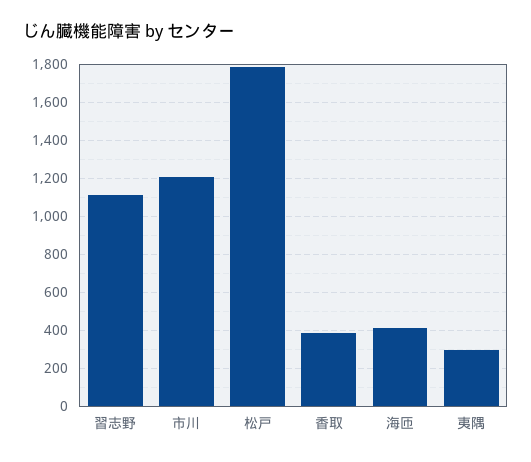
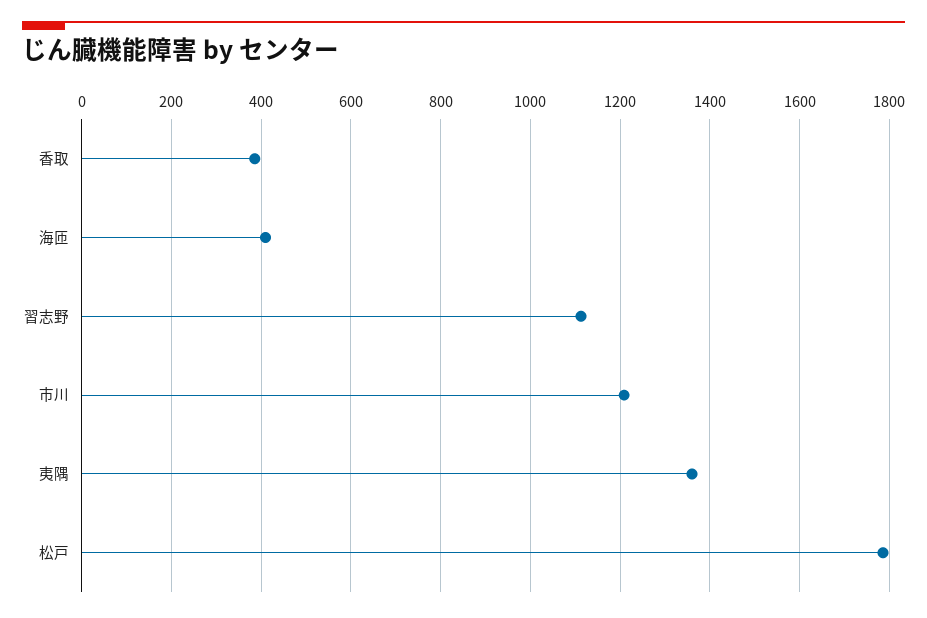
夷隅: 300 -> 1360

